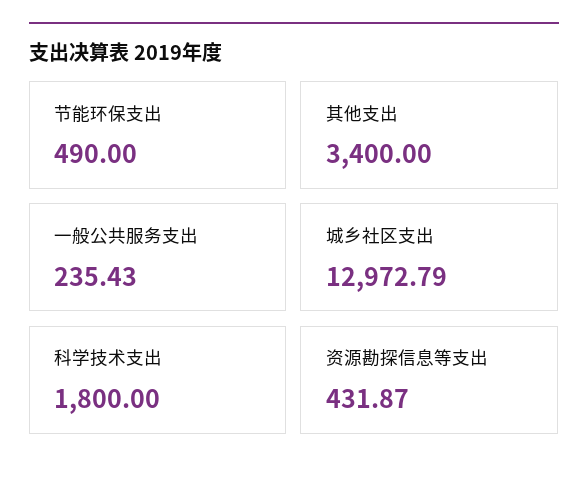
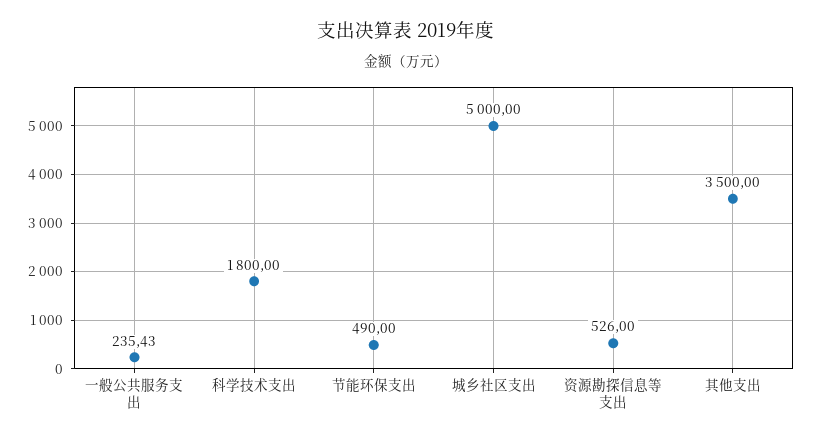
其他支出: 3400 -> 3500
城乡社区支出: 12972.79 -> 5000
资源勘探信息等支出: 431.87 -> 526

